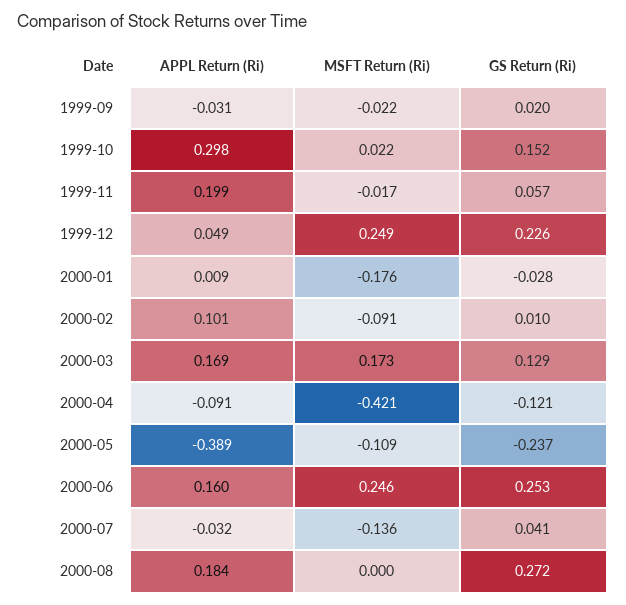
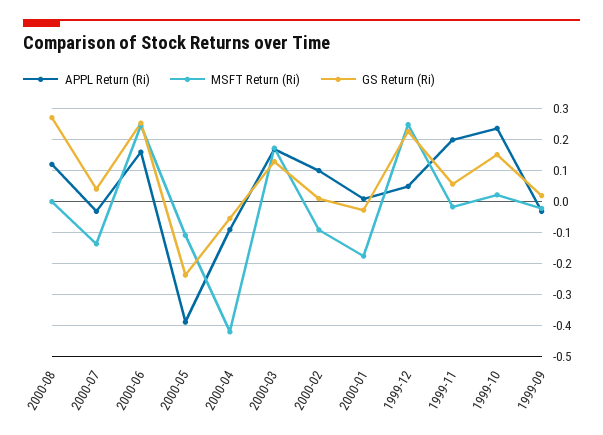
APPL Return (Ri), 1999-10: 0.298 -> 0.24
GS Return (Ri), 2000-04: -0.121 -> -0.06
APPL Return (Ri), 2000-08: 0.184 -> 0.12

